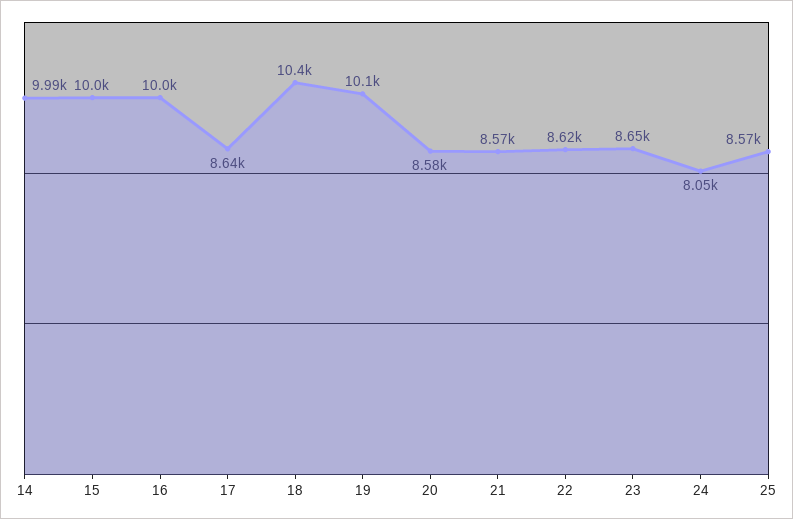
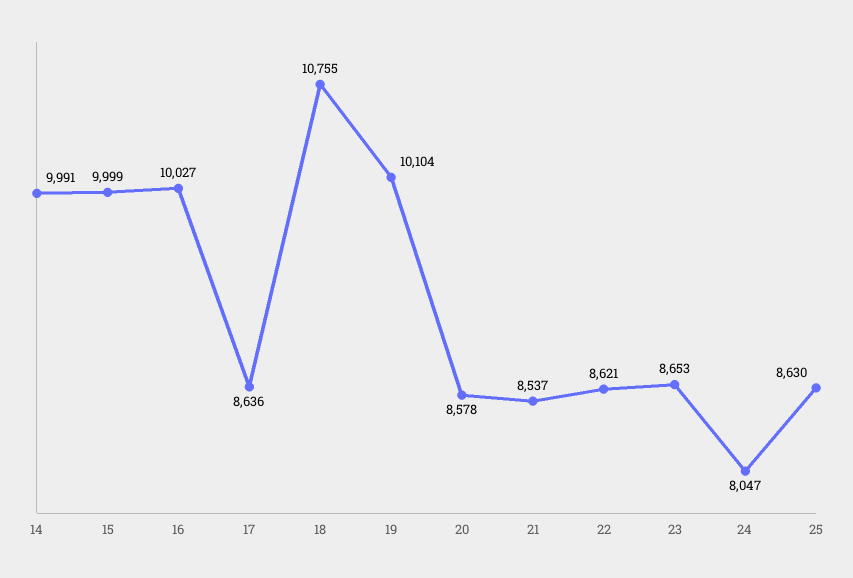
18: 10400 -> 10755
21: 8570 -> 8537
25: 8570 -> 8630

